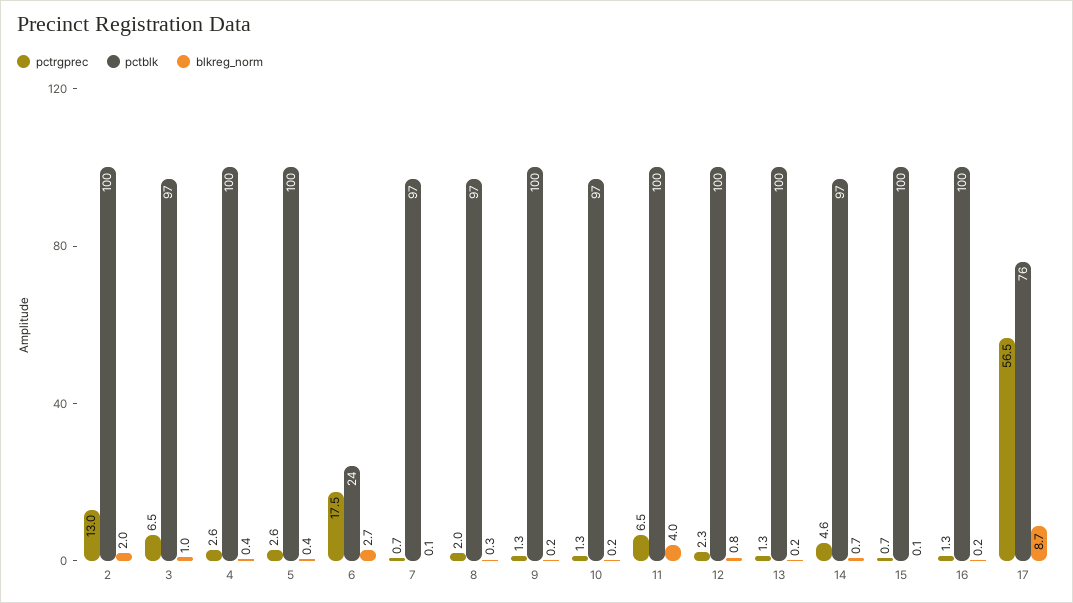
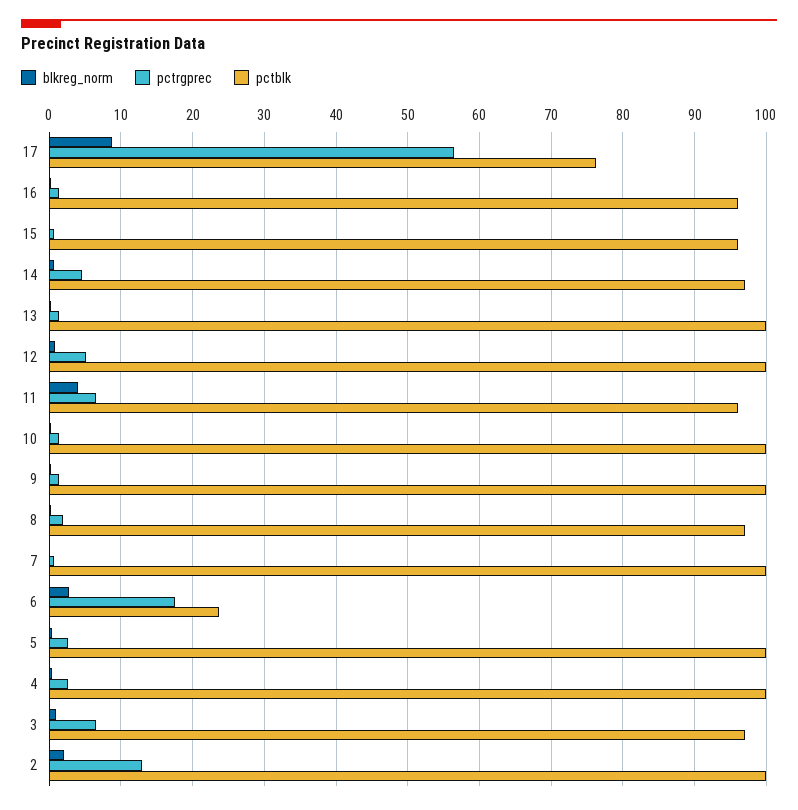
pctblk, 7: 97 -> 100
pctblk, 10: 97 -> 100
pctblk, 11: 100 -> 96
pctrgprec, 12: 2.3 -> 5
pctblk, 15: 100 -> 96
pctblk, 16: 100 -> 96

